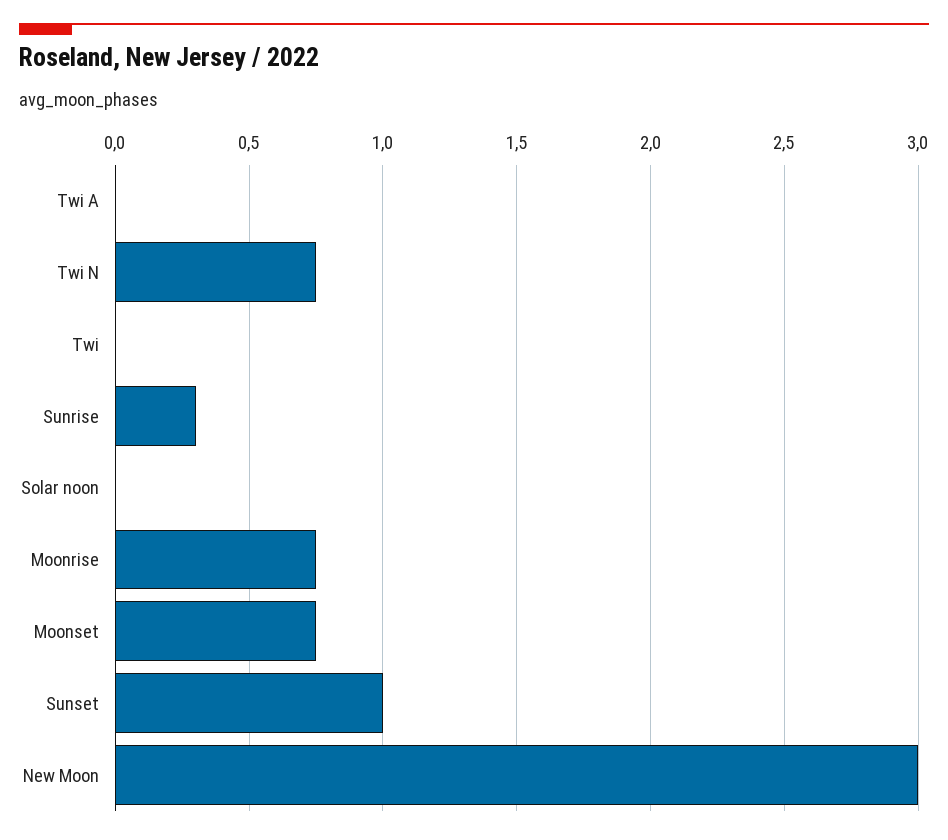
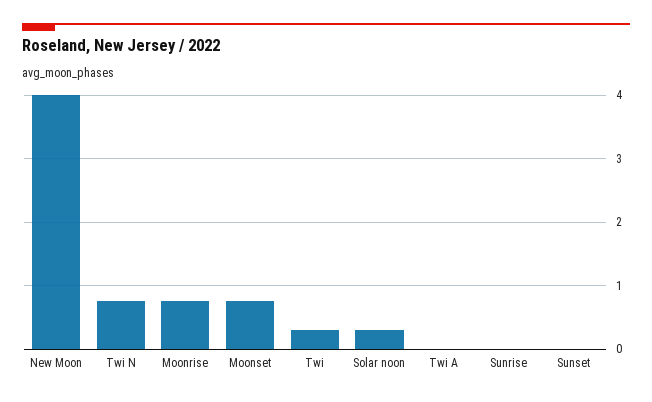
Twi: 0 -> 0.3
Sunrise: 0.3 -> 0
Solar noon: 0 -> 0.3
Sunset: 1 -> 0
New Moon: 3 -> 4

